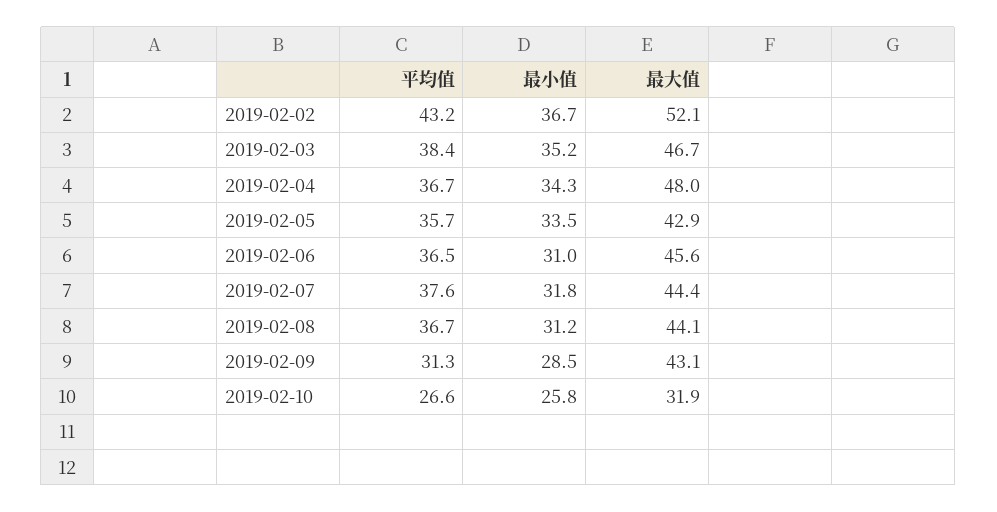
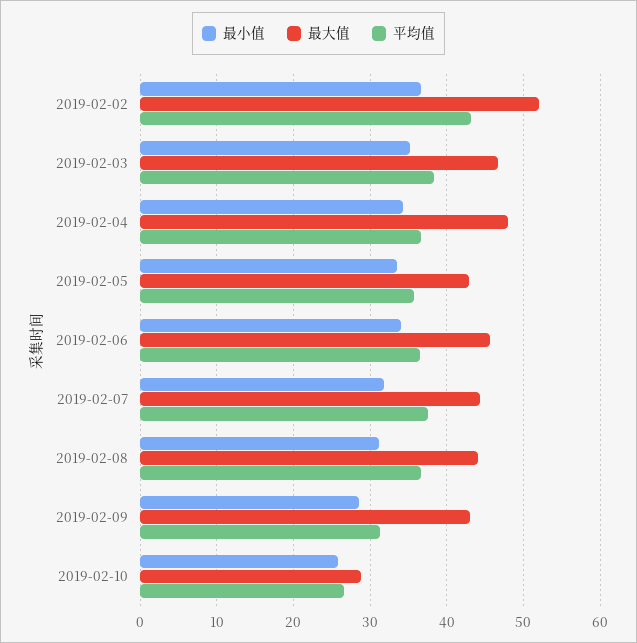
最小值, 2019-02-06: 31 -> 34
最大值, 2019-02-10: 31.9 -> 29

